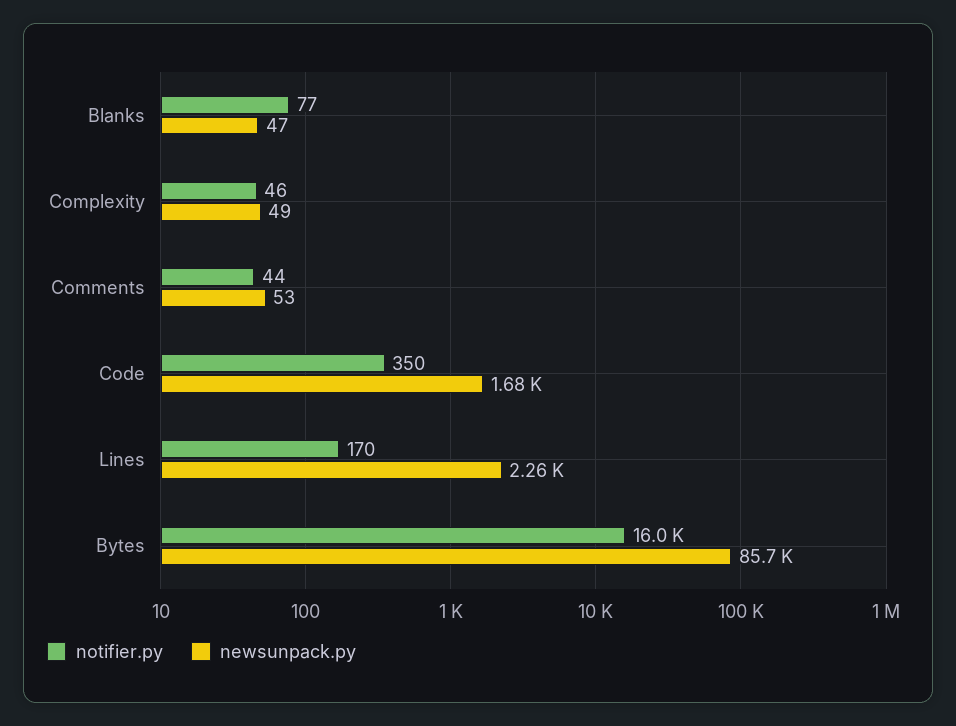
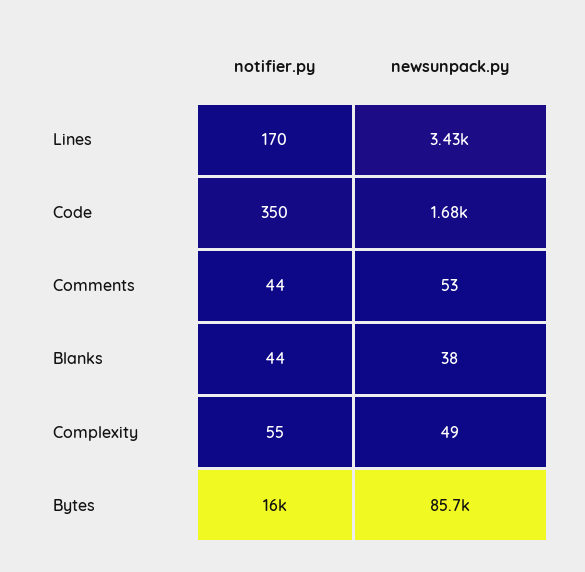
notifier.py, Blanks: 77 -> 44
newsunpack.py, Blanks: 47 -> 38
notifier.py, Complexity: 46 -> 55
newsunpack.py, Lines: 2260 -> 3430

